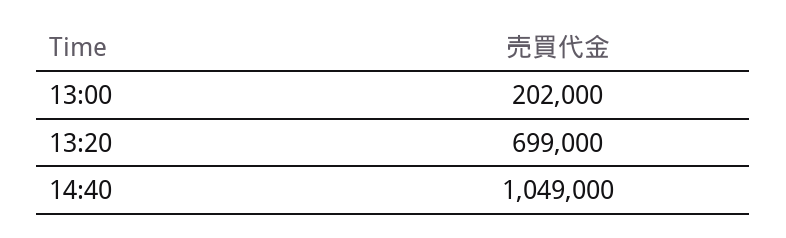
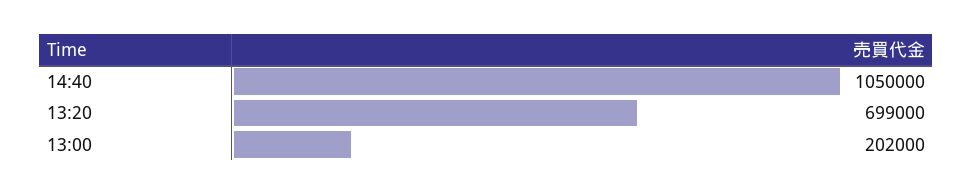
14:40: 1049000 -> 1050000

